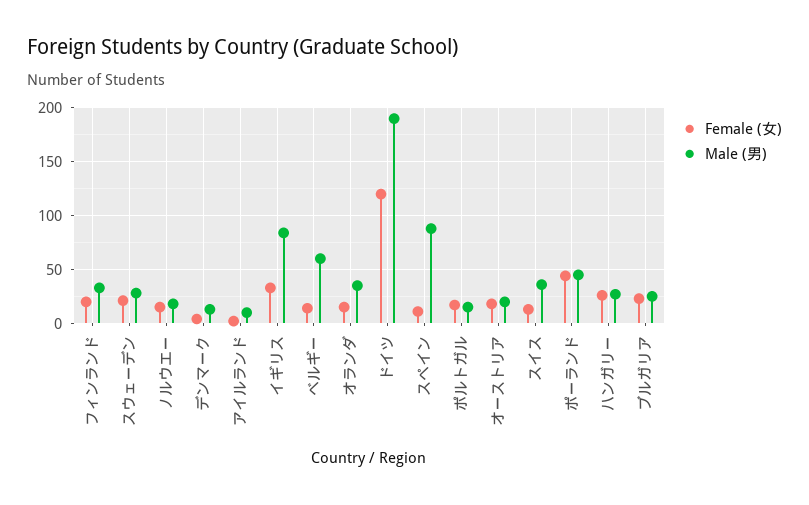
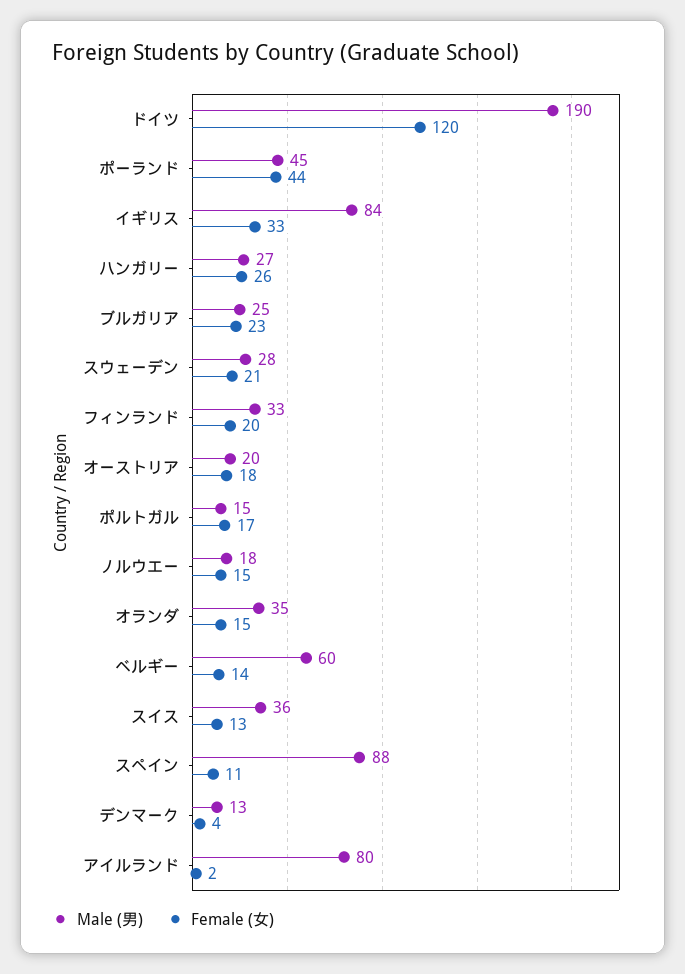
Male (男), アイルランド: 10 -> 80

